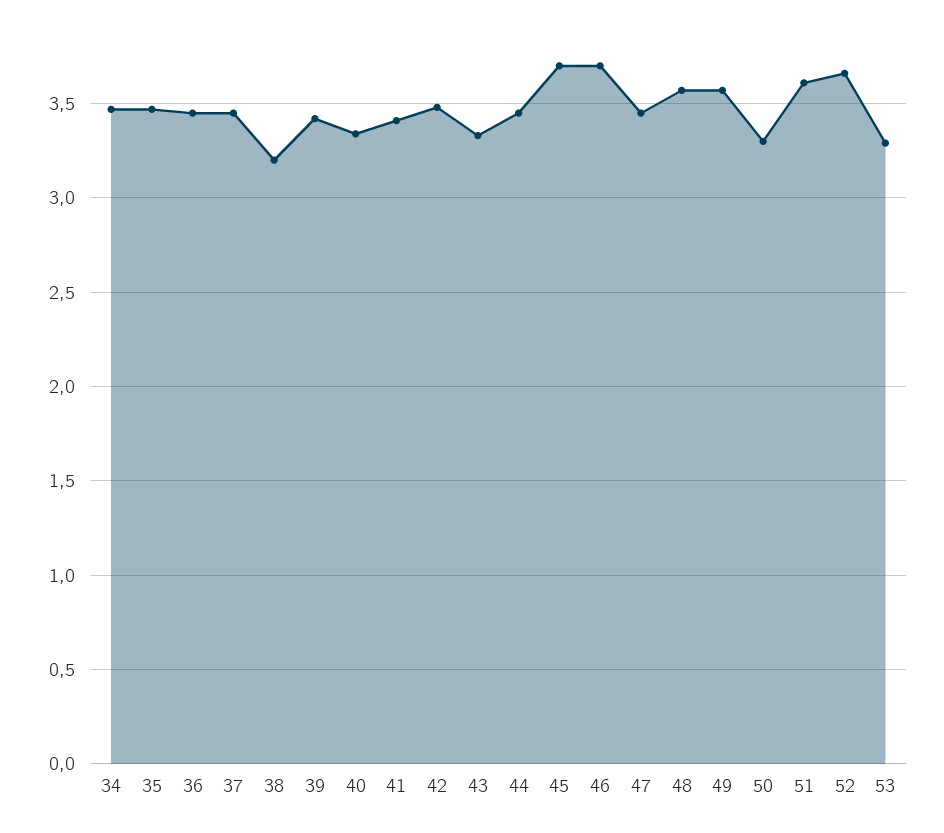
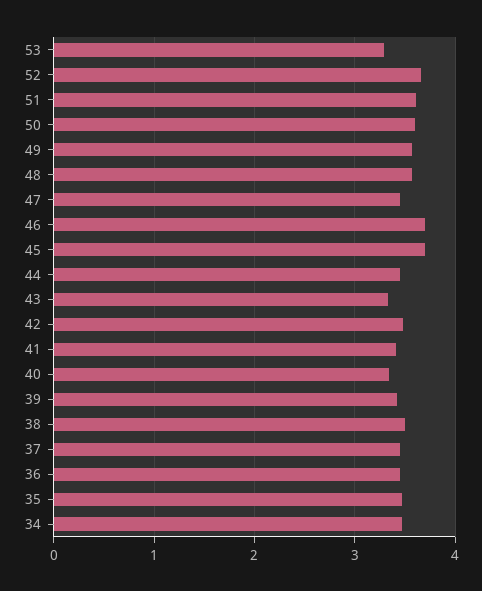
38: 3.2 -> 3.5
50: 3.3 -> 3.6

